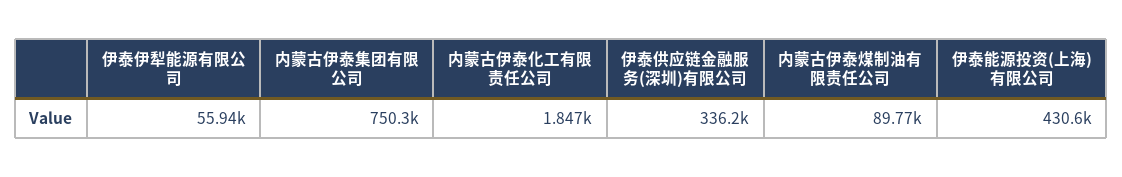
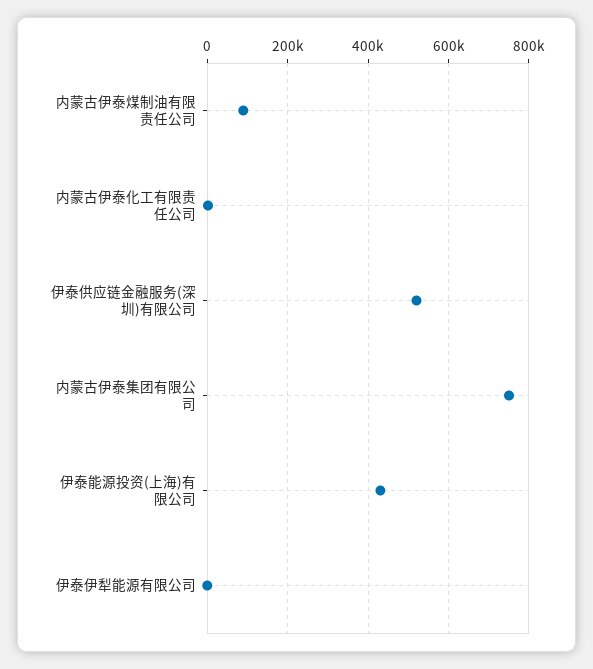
伊泰伊犁能源有限公司: 55940 -> 0
伊泰供应链金融服务(深圳)有限公司: 336200 -> 520000

